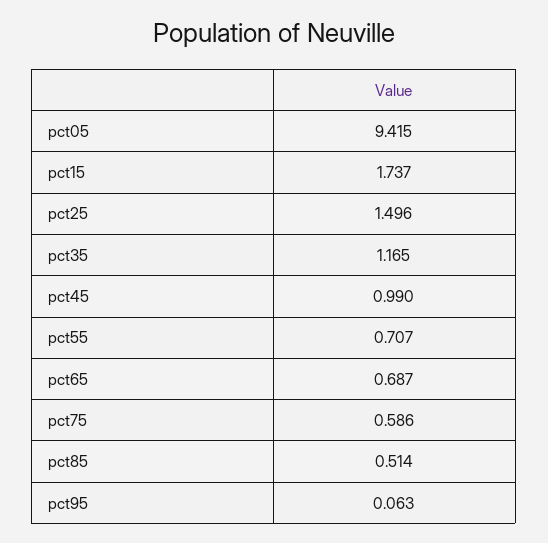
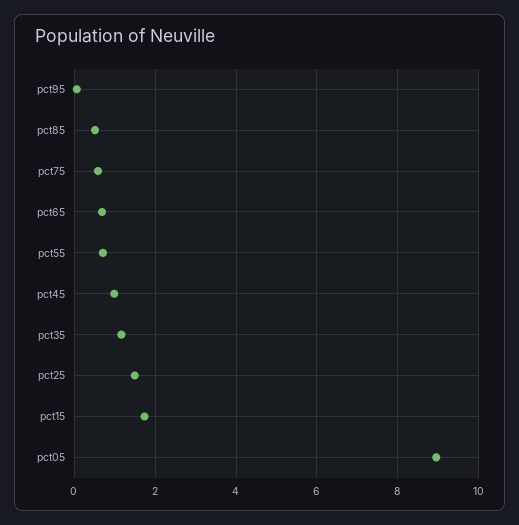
pct05: 9.415 -> 9

